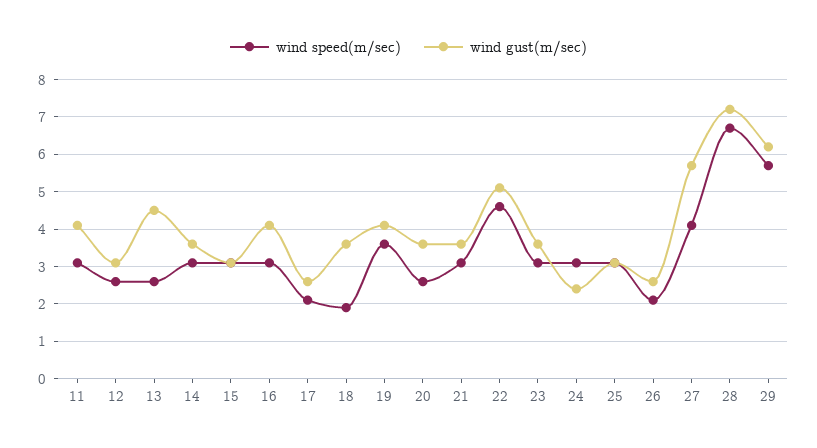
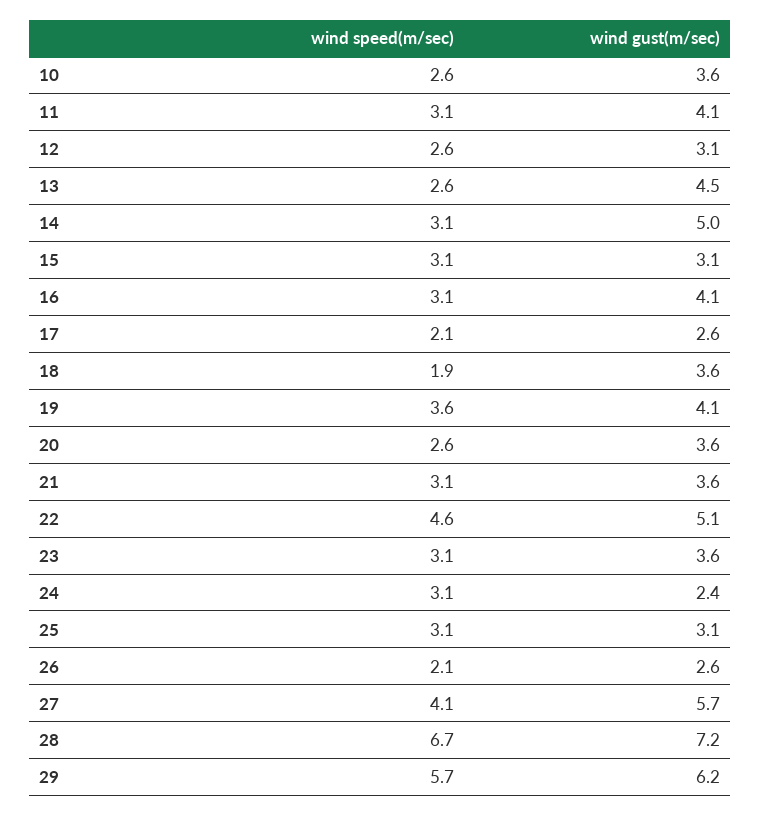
wind gust(m/sec), 14: 3.5 -> 5
wind speed(m/sec), 10: none -> 2.6
wind gust(m/sec), 10: none -> 3.6

